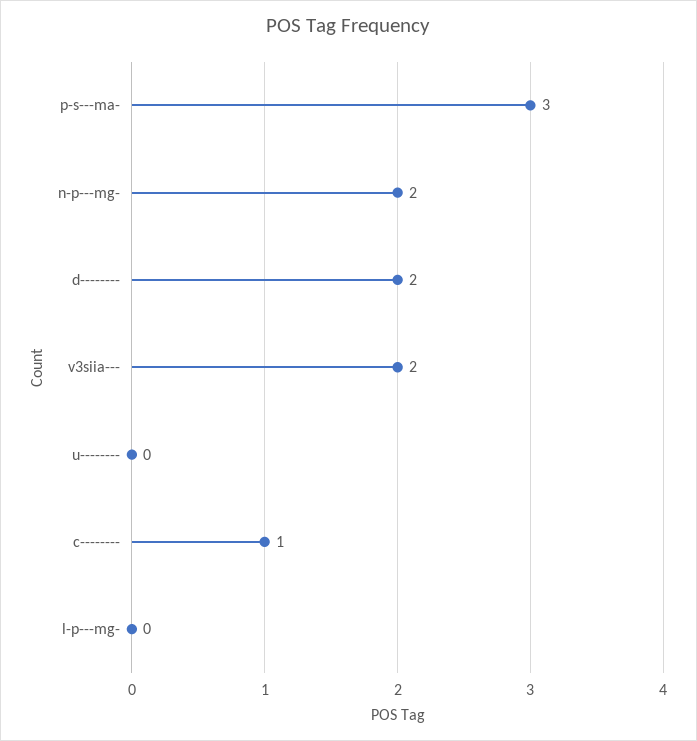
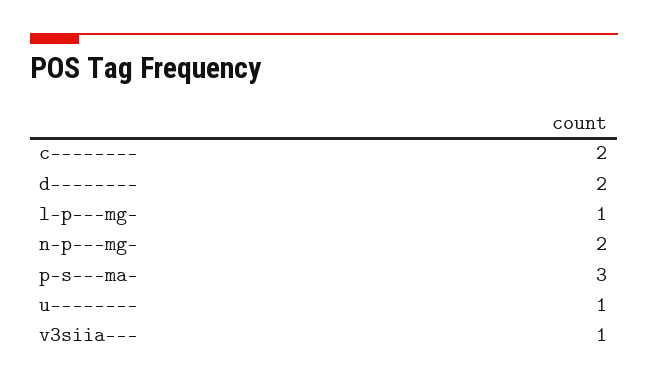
v3siia---: 2 -> 1
u--------: 0 -> 1
c--------: 1 -> 2
l-p---mg-: 0 -> 1

